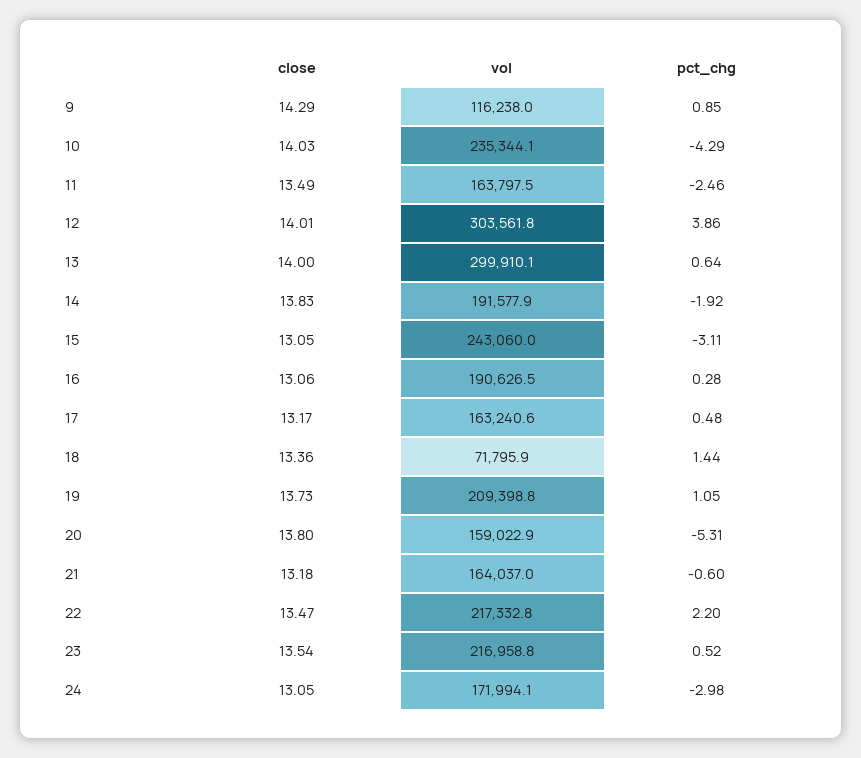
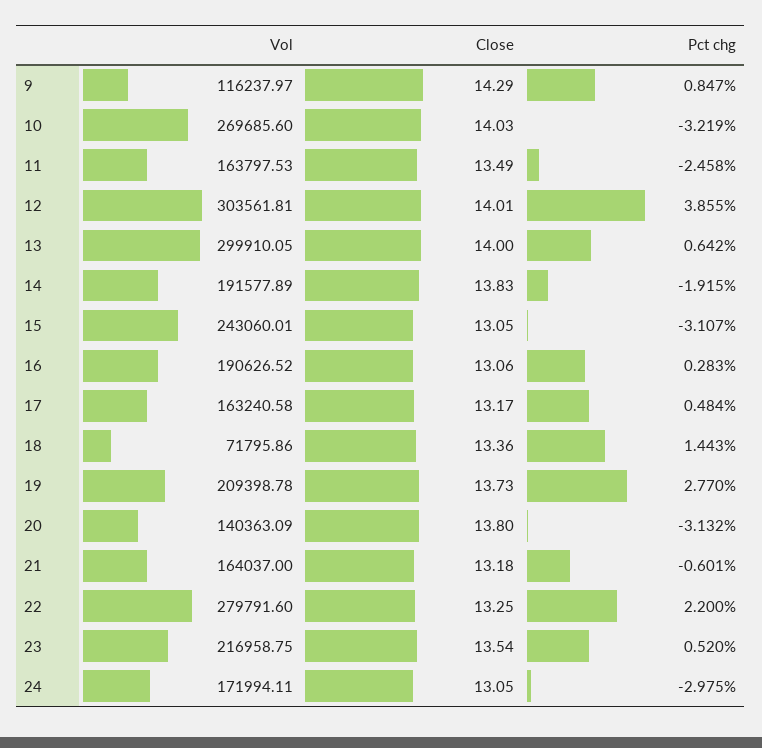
vol, 10: 235344.1 -> 269685.6
pct_chg, 10: -4.29 -> -3.219
pct_chg, 19: 1.05 -> 2.77
vol, 20: 159022.9 -> 140363.09
pct_chg, 20: -5.31 -> -3.132
close, 22: 13.47 -> 13.25
vol, 22: 217332.8 -> 279791.6

